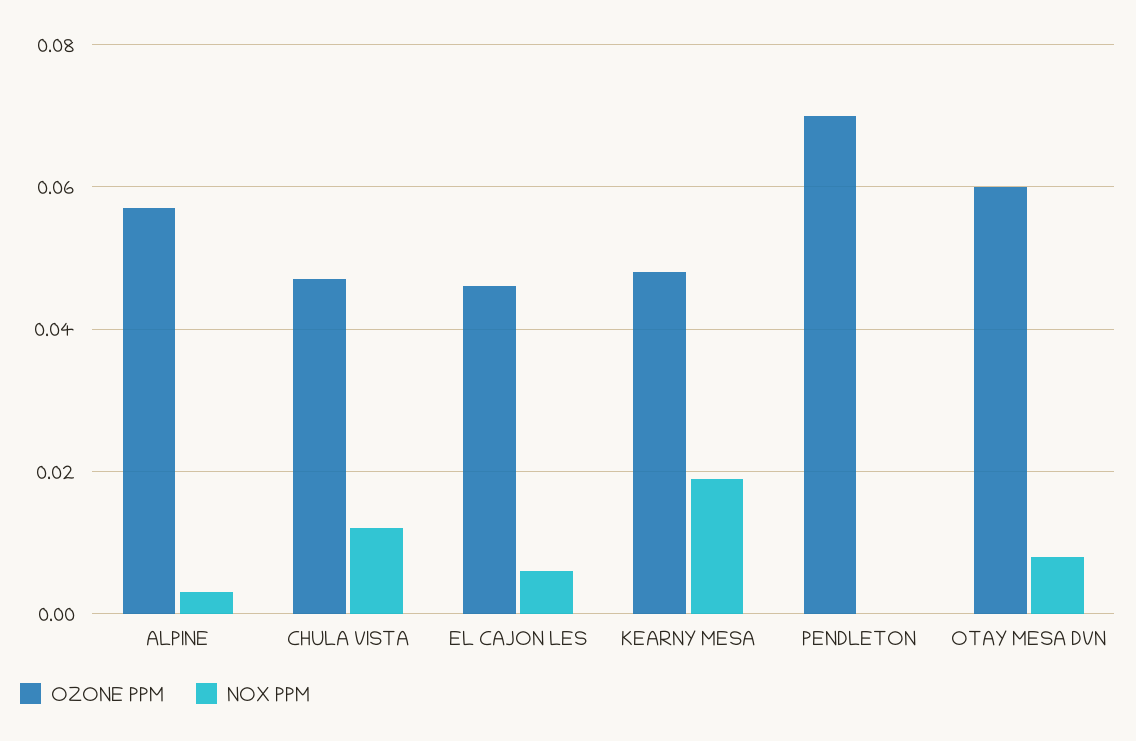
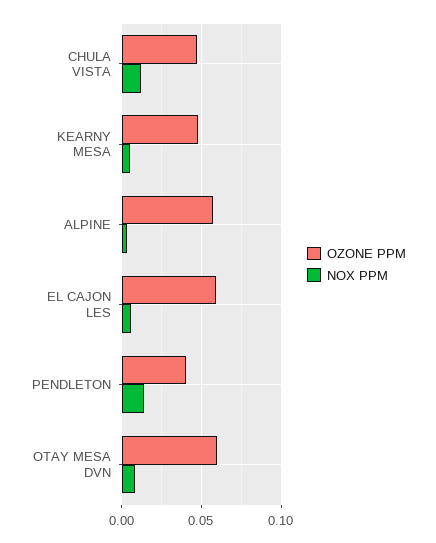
OZONE PPM, EL CAJON LES: 0.045 -> 0.06
NOX PPM, KEARNY MESA: 0.02 -> 0.005
OZONE PPM, PENDLETON: 0.07 -> 0.04
NOX PPM, PENDLETON: 0 -> 0.015

